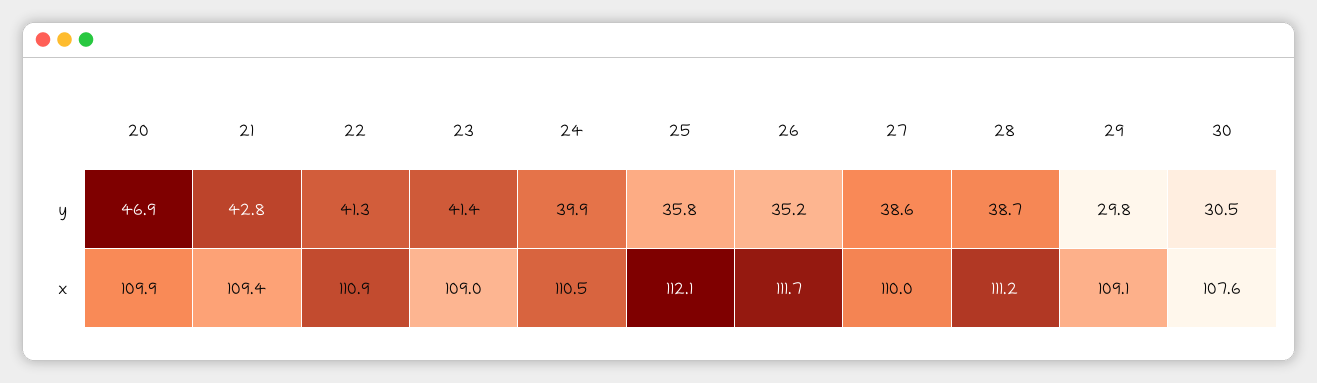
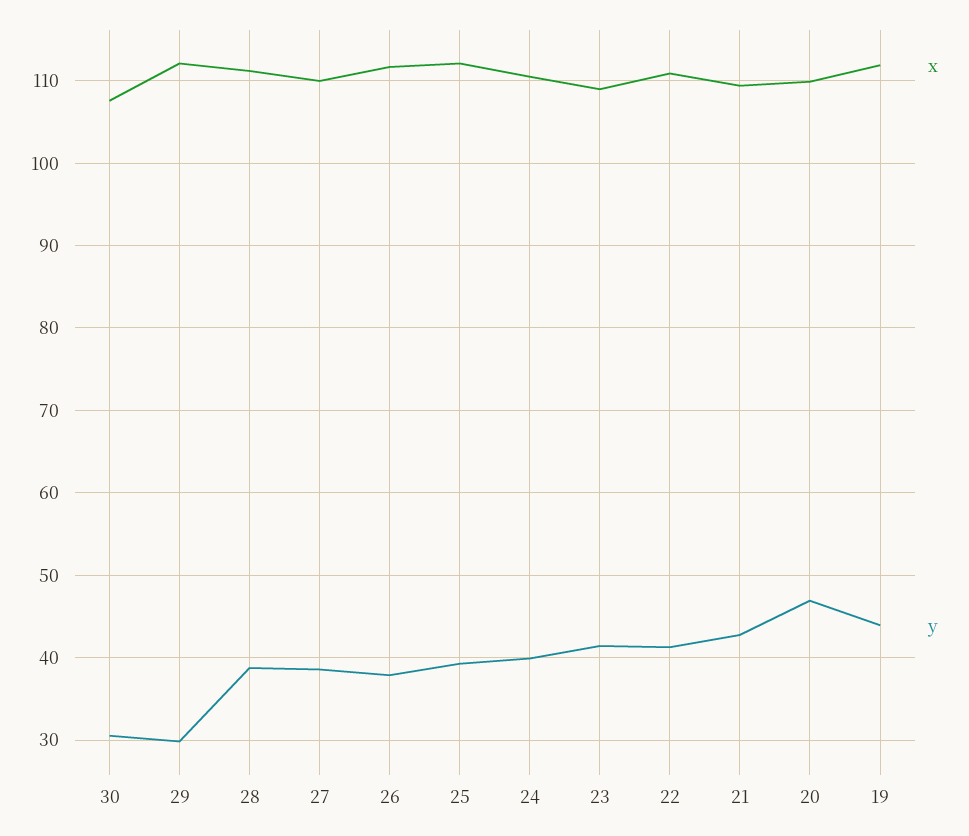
y, 25: 35.8 -> 39
y, 26: 35.2 -> 38
x, 29: 109.1 -> 112
x, 19: none -> 112
y, 19: none -> 44

